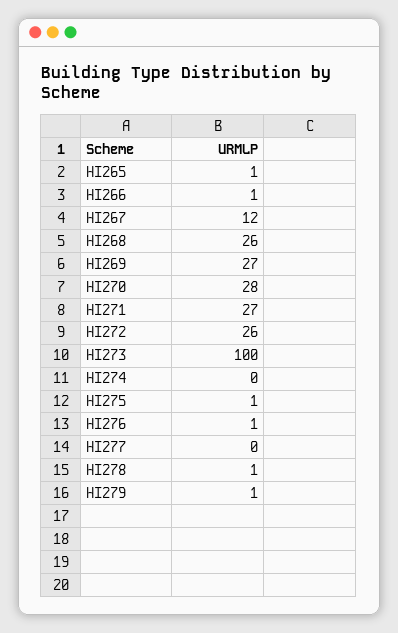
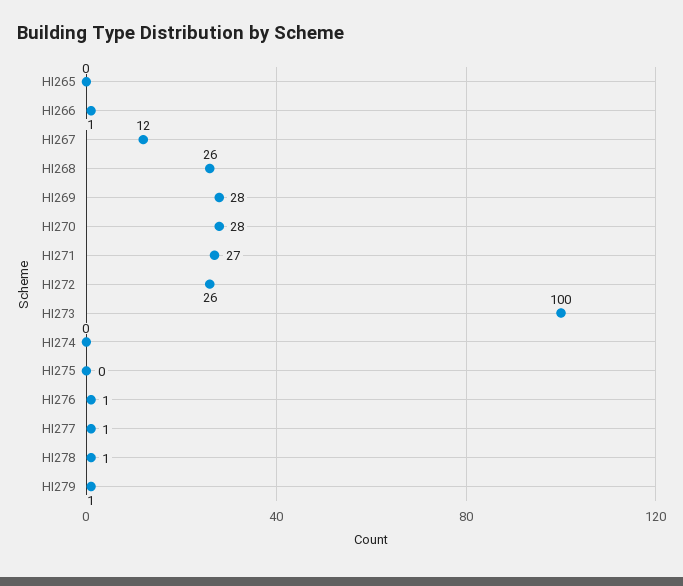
HI265: 1 -> 0
HI269: 27 -> 28
HI275: 1 -> 0
HI277: 0 -> 1

